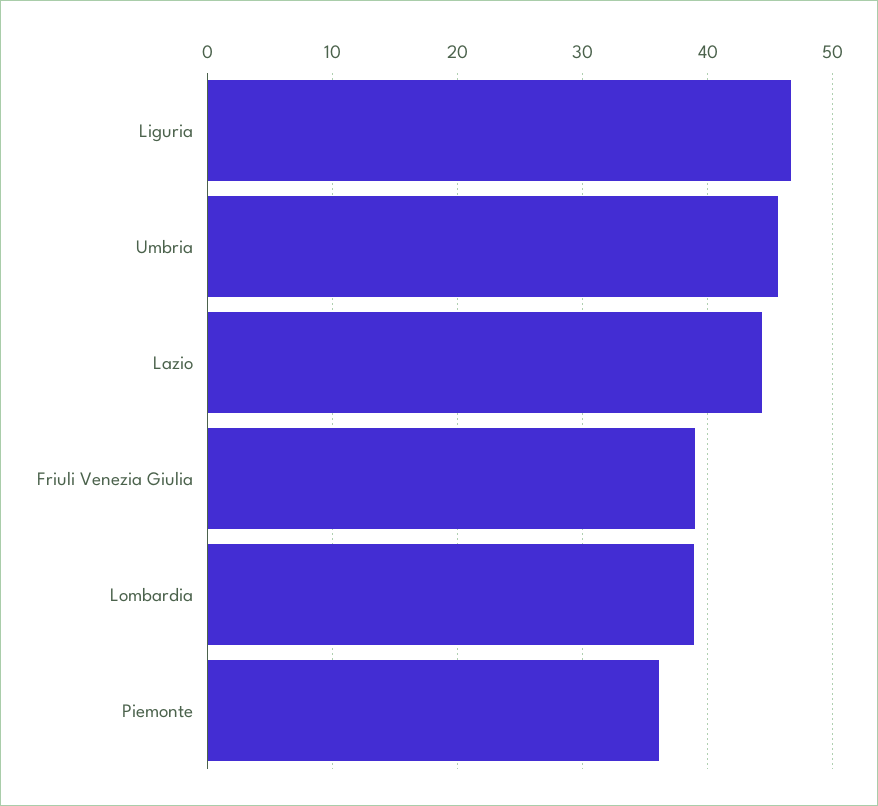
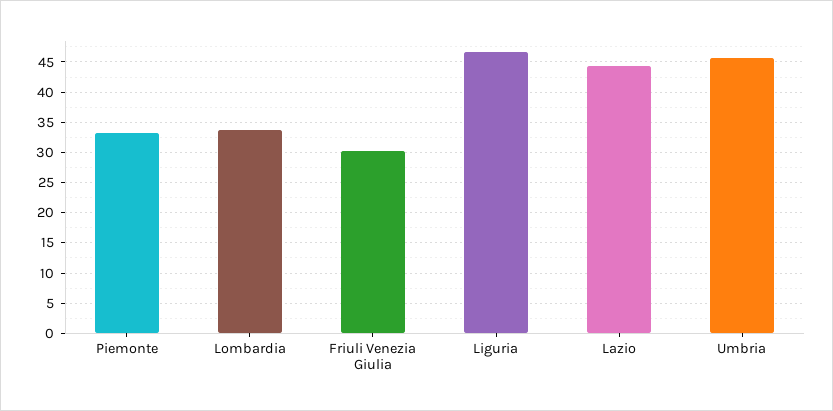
Friuli Venezia Giulia: 39 -> 30
Lombardia: 39 -> 34
Piemonte: 36 -> 33

